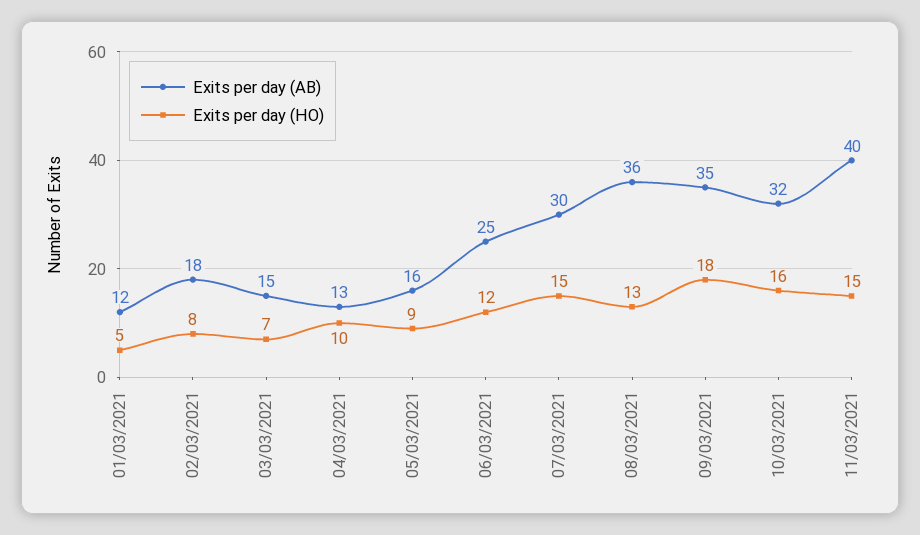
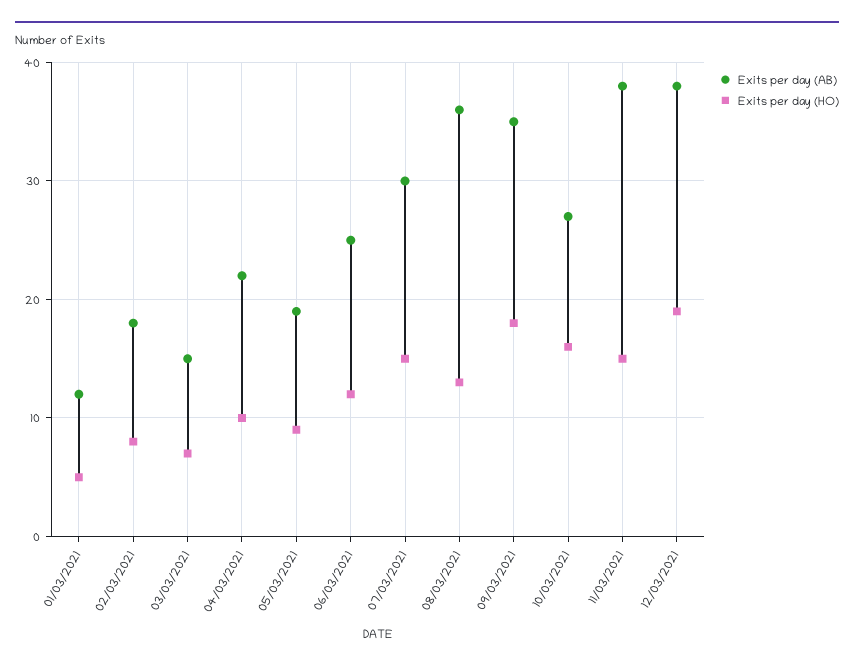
Exits per day (AB), 04/03/2021: 13 -> 22
Exits per day (AB), 05/03/2021: 16 -> 19
Exits per day (AB), 10/03/2021: 32 -> 27
Exits per day (AB), 11/03/2021: 40 -> 38
Exits per day (AB), 12/03/2021: none -> 38
Exits per day (HO), 12/03/2021: none -> 19

